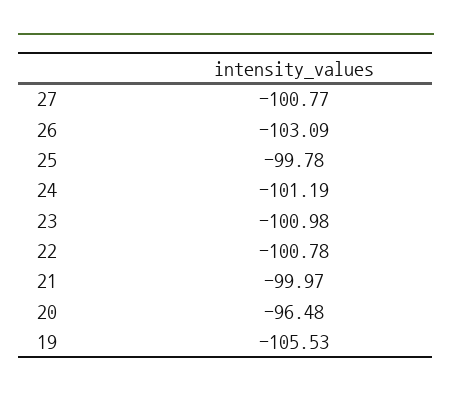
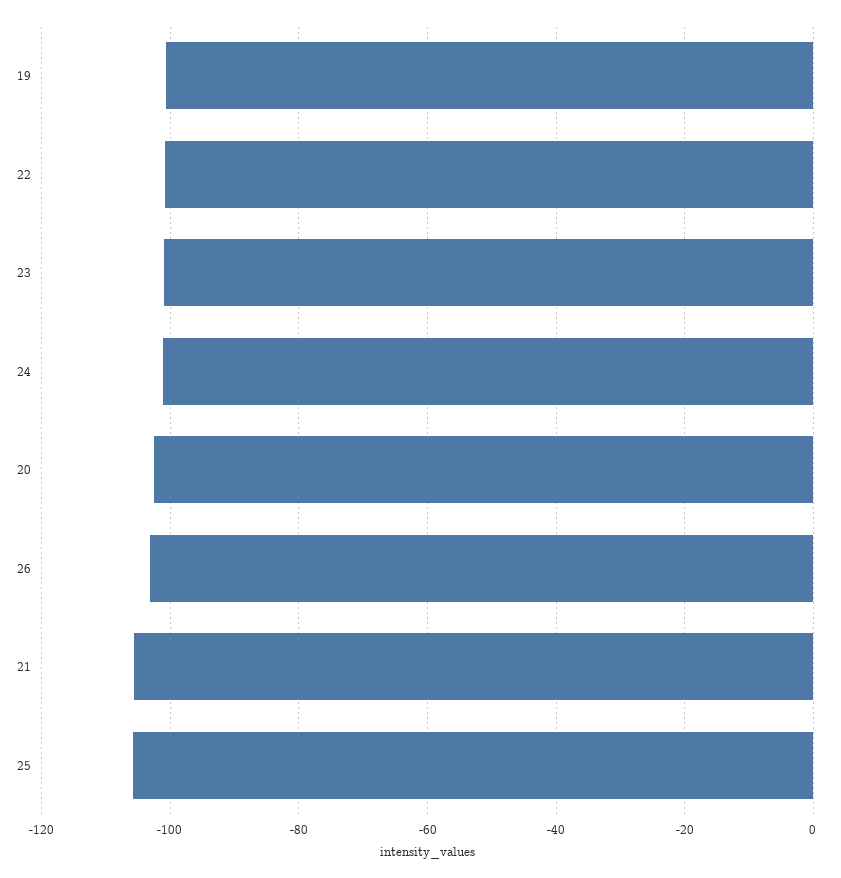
27: -100.77 -> none
25: -99.78 -> -106
21: -99.97 -> -106
20: -96.48 -> -102
19: -105.53 -> -100

